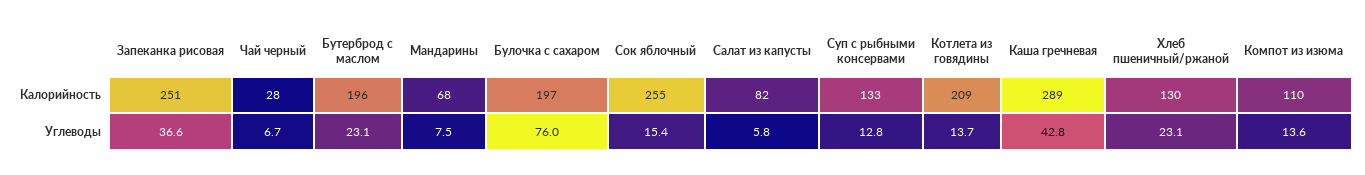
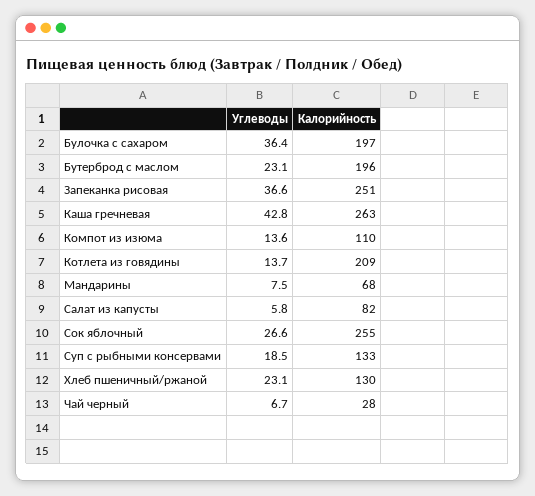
Каша гречневая, Калорийность: 289 -> 263
Булочка с сахаром, Углеводы: 76 -> 36.4
Сок яблочный, Углеводы: 15.4 -> 26.6
Суп с рыбными консервами, Углеводы: 12.8 -> 18.5

